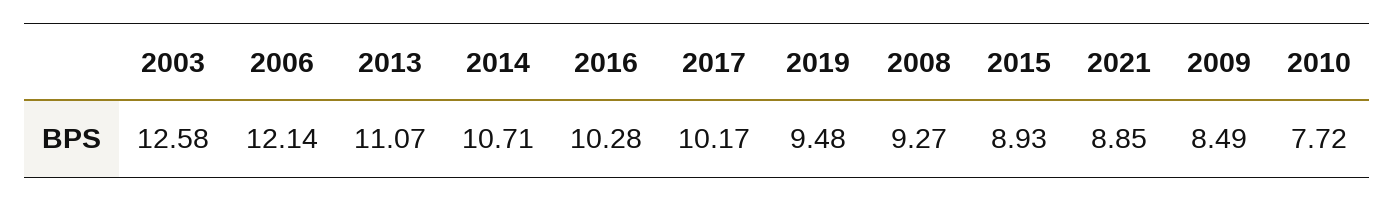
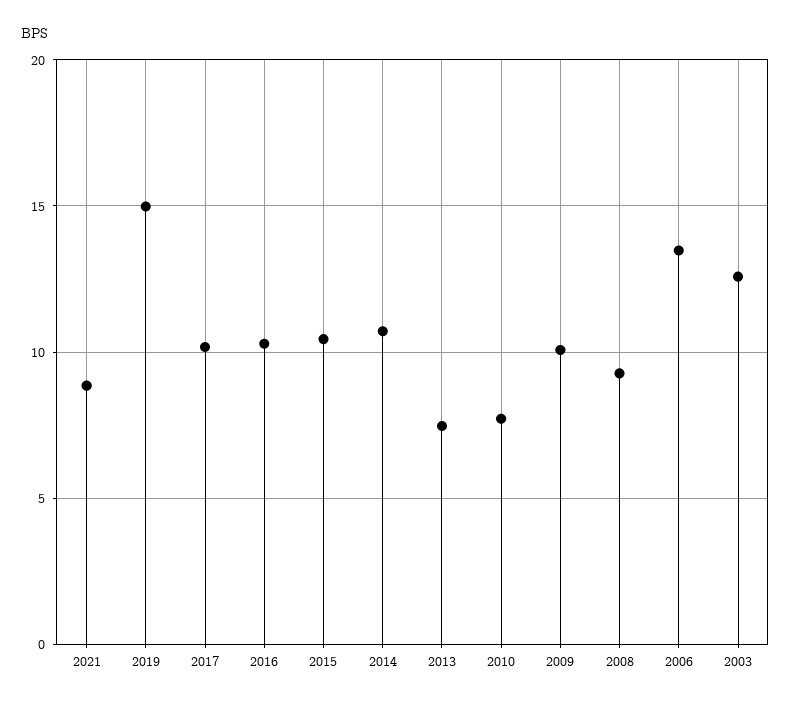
2006: 12.14 -> 13.5
2013: 11.07 -> 7.5
2019: 9.48 -> 15
2015: 8.93 -> 10.5
2009: 8.49 -> 10

